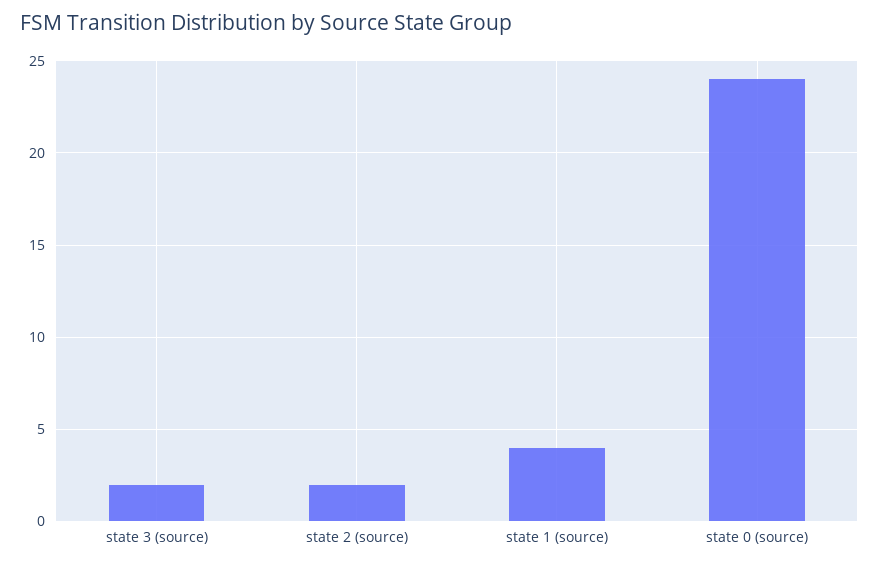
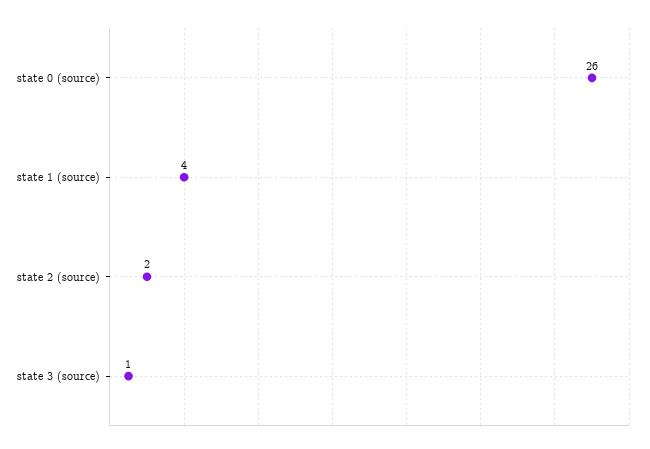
state 3 (source): 2 -> 1
state 0 (source): 24 -> 26

